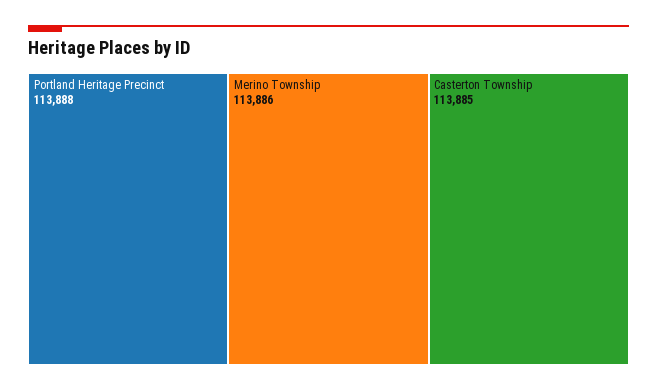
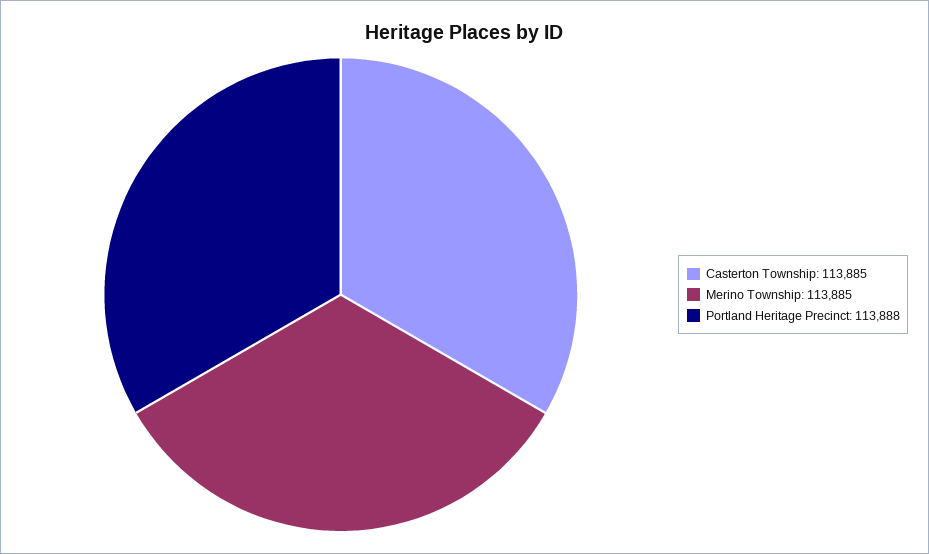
Merino Township: 113886 -> 113885

